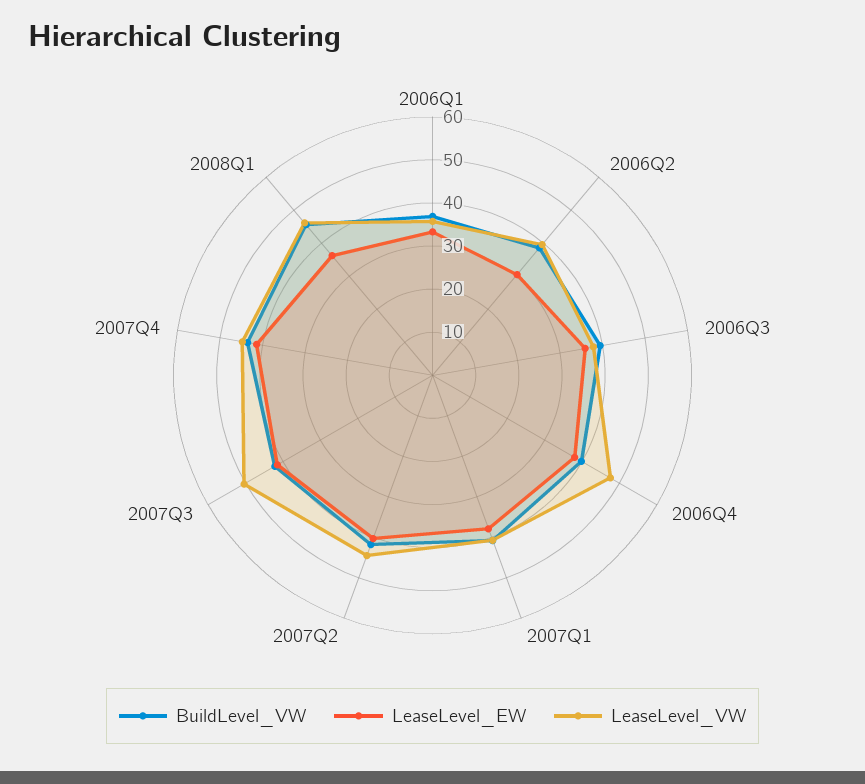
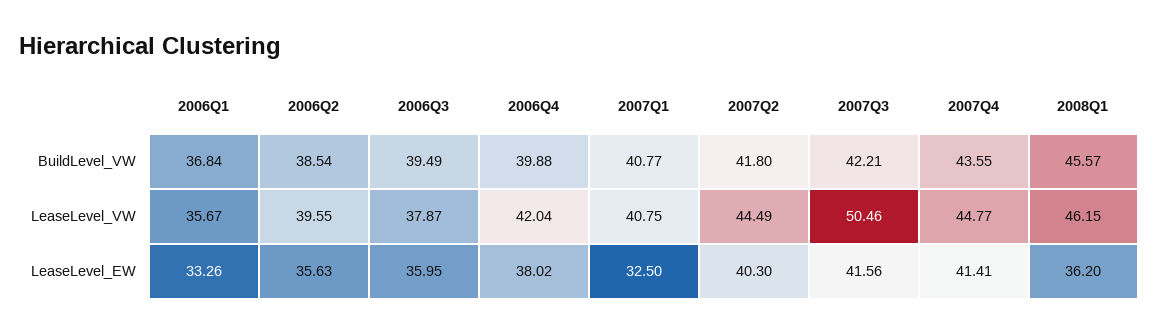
LeaseLevel_EW, 2006Q2: 30 -> 35.63
LeaseLevel_VW, 2006Q4: 48 -> 42.04
LeaseLevel_EW, 2007Q1: 38 -> 32.5

